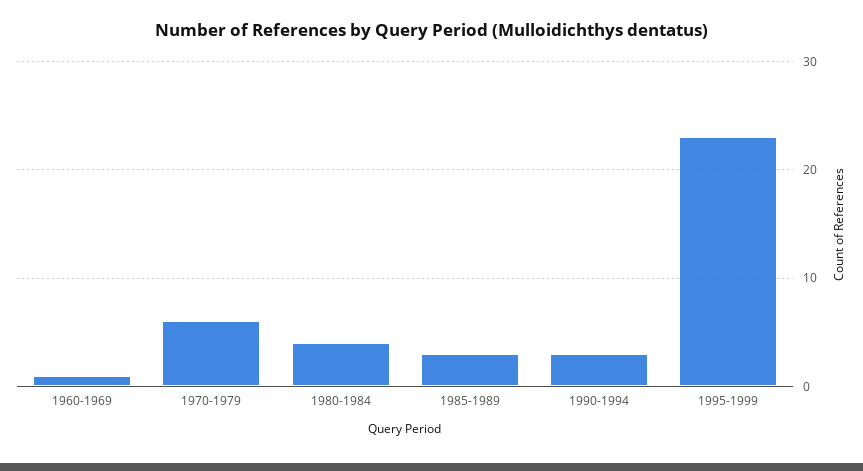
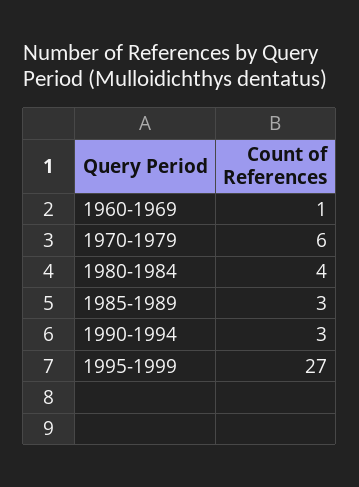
1995-1999: 23 -> 27

